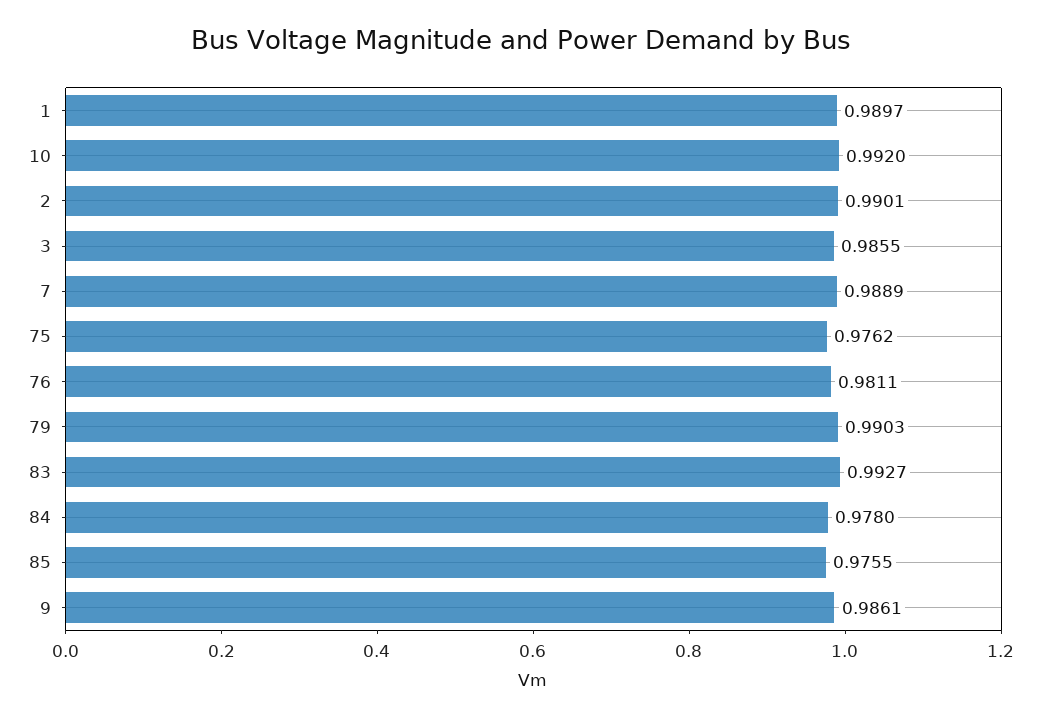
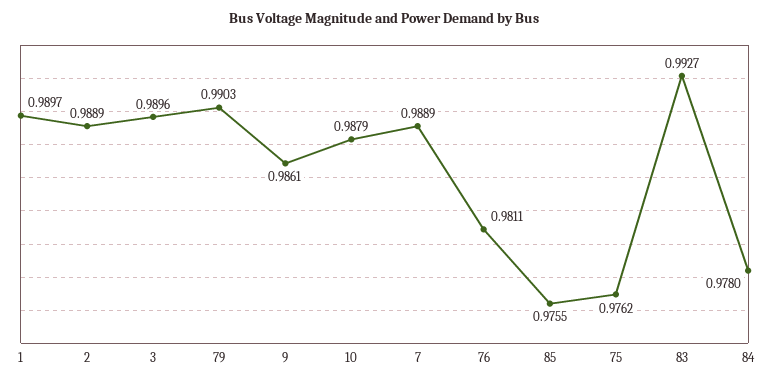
10: 0.992 -> 0.9879
2: 0.9901 -> 0.9889
3: 0.9855 -> 0.9896

